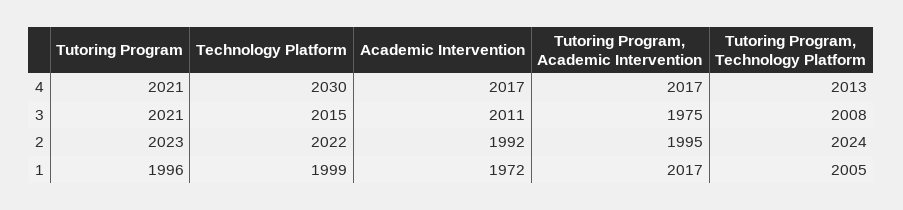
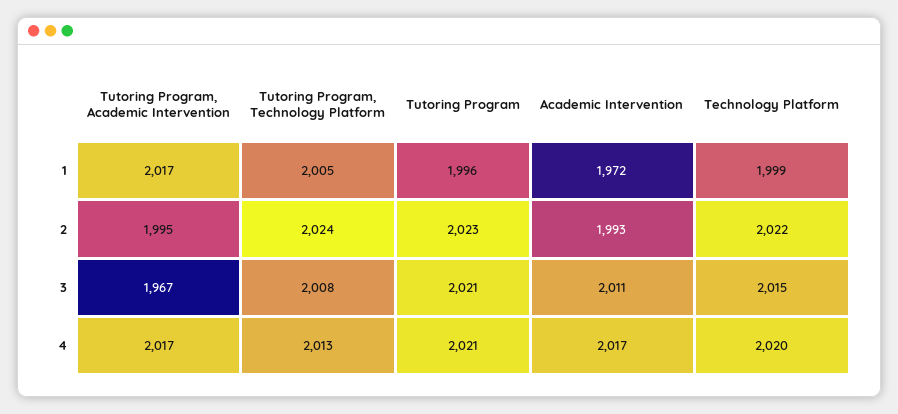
Technology Platform, 4: 2030 -> 2020
Tutoring Program, Academic Intervention, 3: 1975 -> 1967
Academic Intervention, 2: 1992 -> 1993

